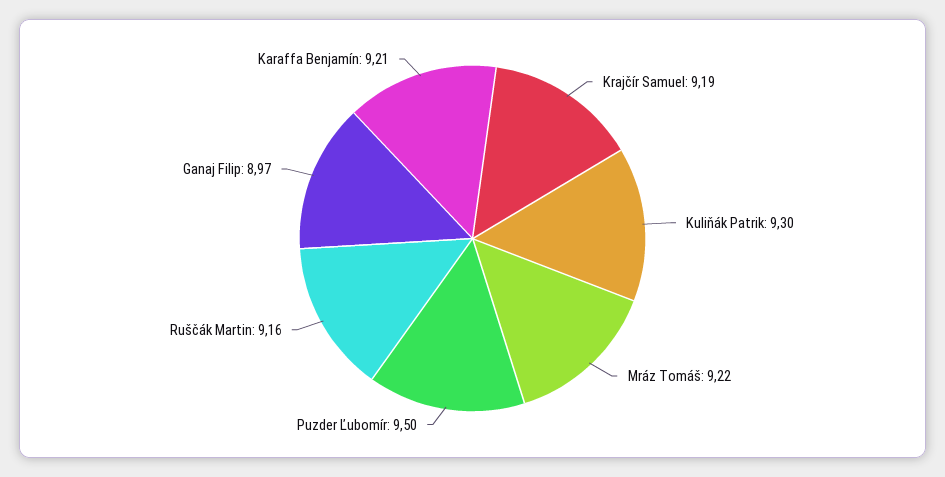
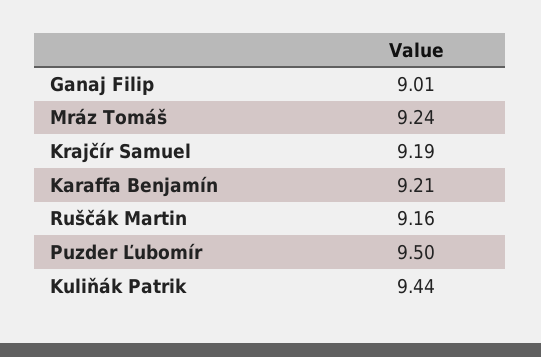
Kuliňák Patrik: 9.3 -> 9.44
Mráz Tomáš: 9.22 -> 9.24
Ganaj Filip: 8.97 -> 9.01

